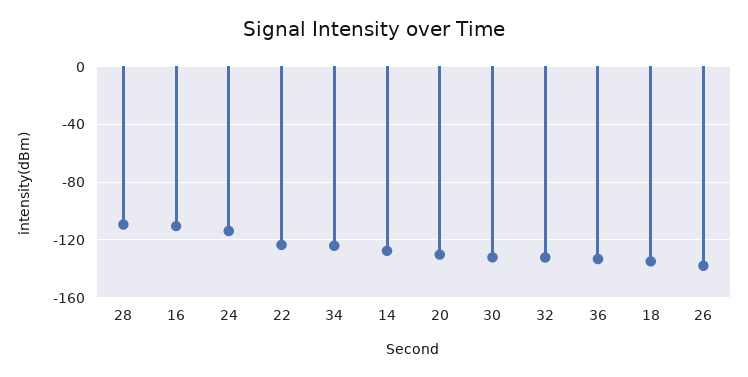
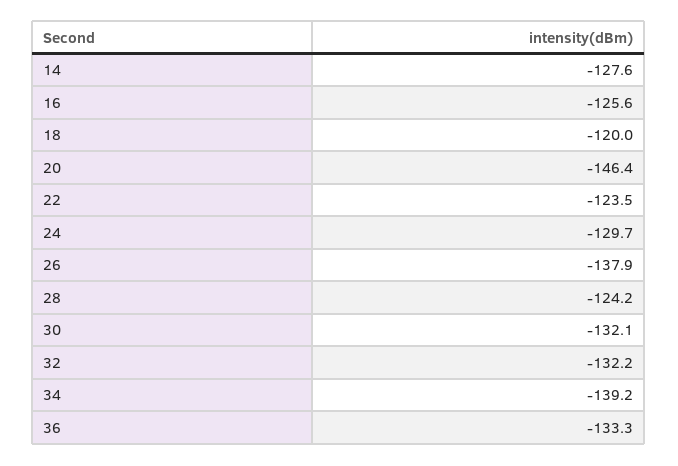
28: -110 -> -124.2
16: -110 -> -125.6
24: -115 -> -129.7
34: -125 -> -139.2
20: -130 -> -146.4
18: -135 -> -120

